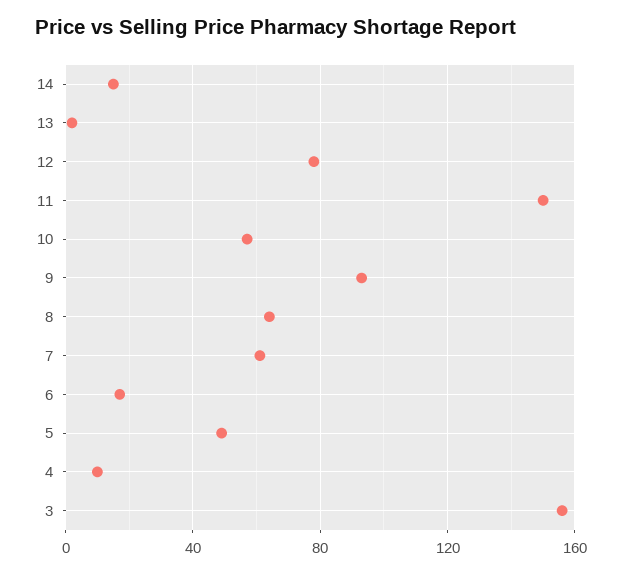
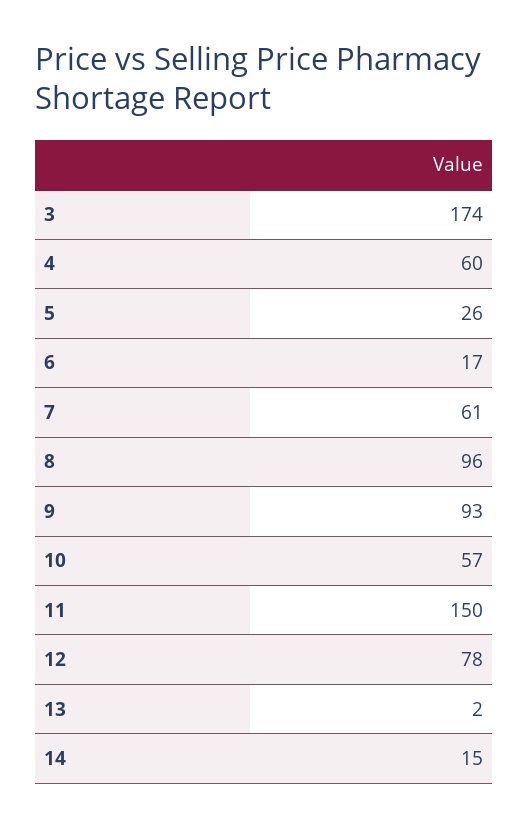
8: 65 -> 96
5: 50 -> 26
4: 10 -> 60
3: 155 -> 174

